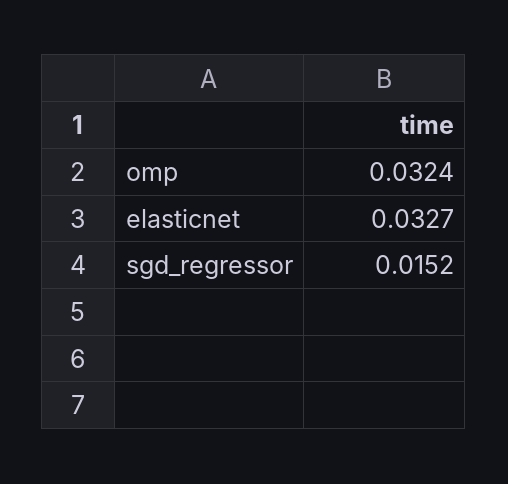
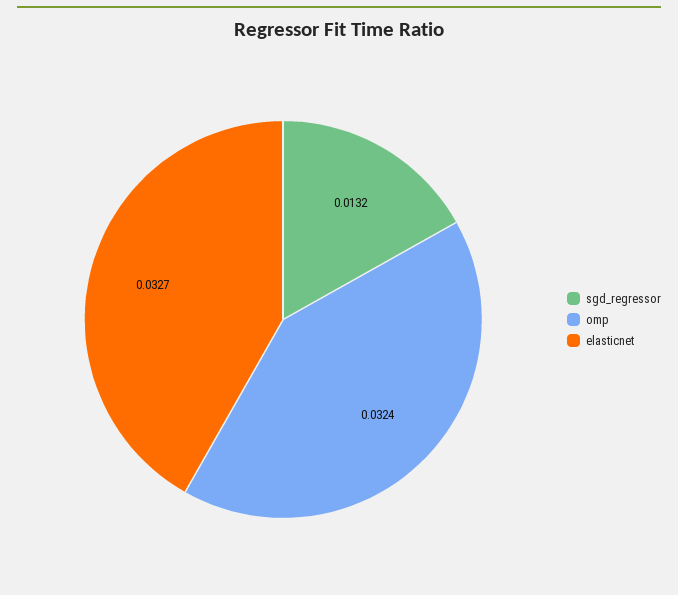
sgd_regressor: 0.0152 -> 0.0132

